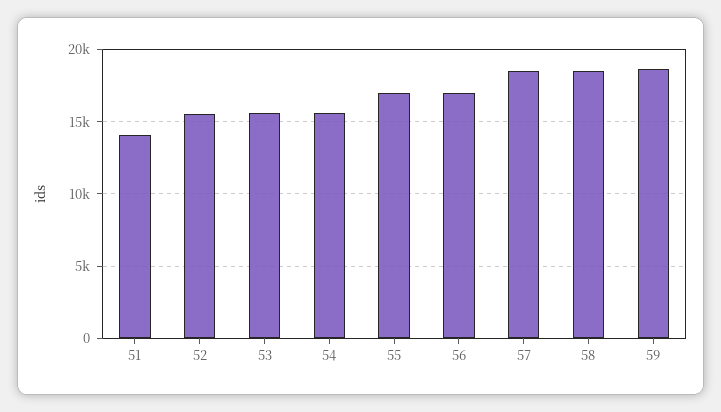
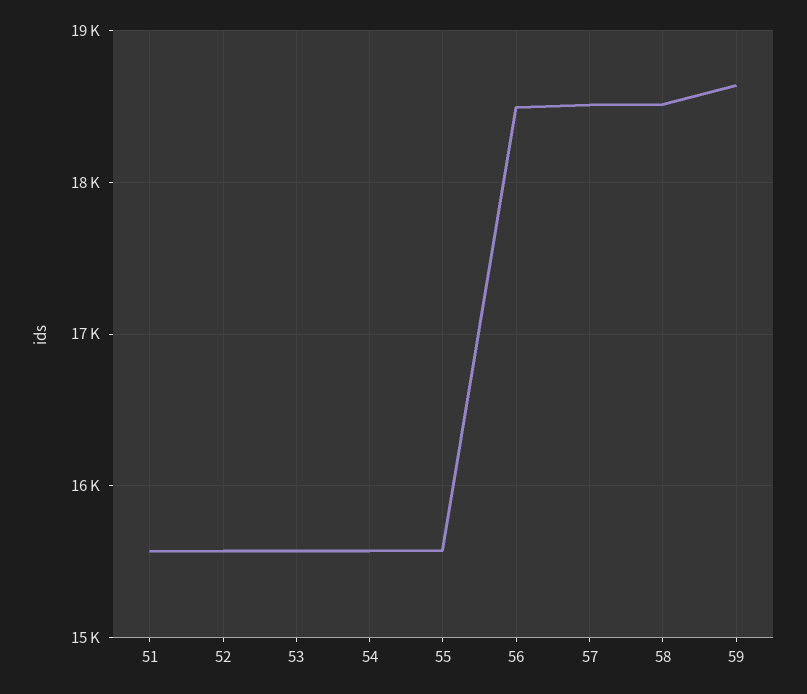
51: 14000 -> 15600
55: 17000 -> 15600
56: 17000 -> 18500

